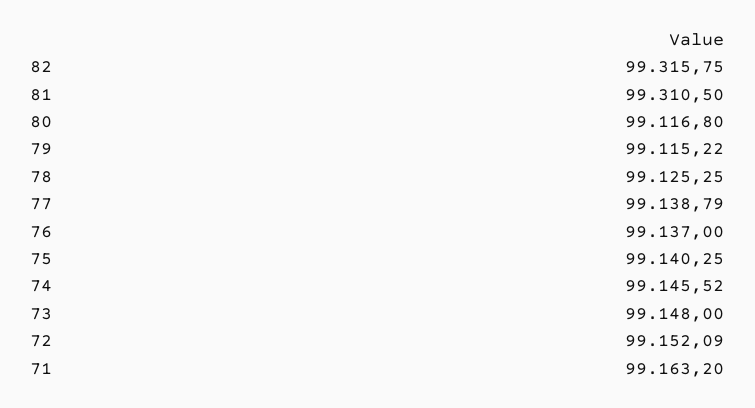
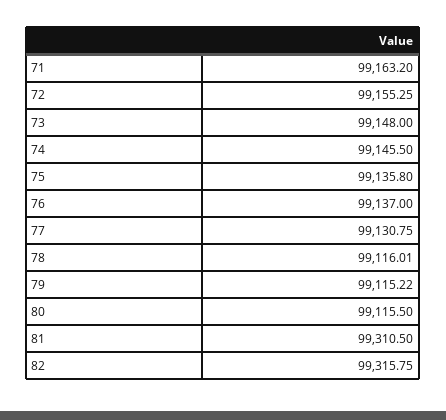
80: 99116.8 -> 99115.5
78: 99125.25 -> 99116.01
77: 99138.79 -> 99130.75
75: 99140.25 -> 99135.8
74: 99145.52 -> 99145.5
72: 99152.09 -> 99155.25

